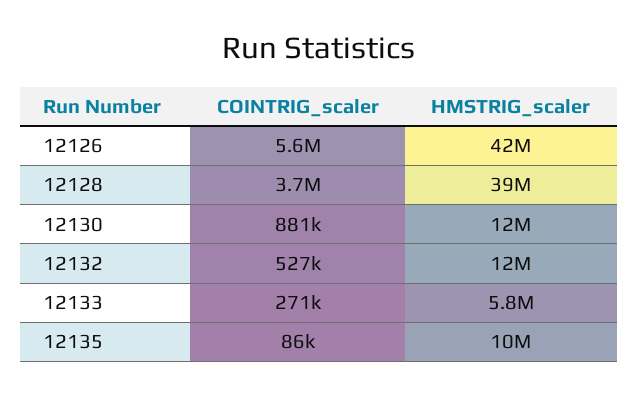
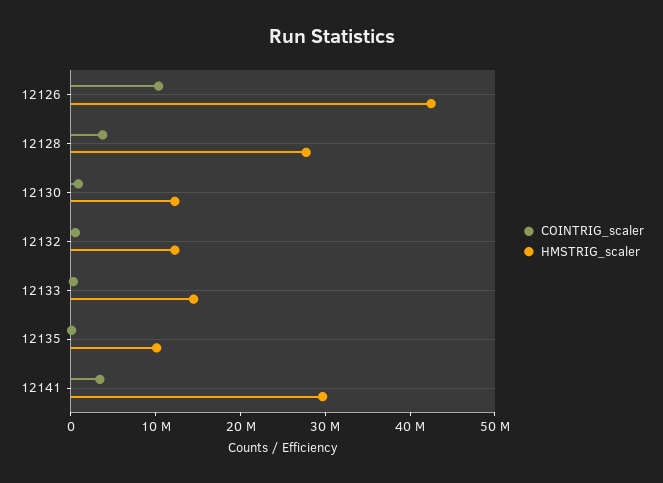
COINTRIG_scaler, 12126: 5600000 -> 10000000
HMSTRIG_scaler, 12128: 39000000 -> 28000000
HMSTRIG_scaler, 12133: 5800000 -> 14000000
COINTRIG_scaler, 12141: none -> 4000000
HMSTRIG_scaler, 12141: none -> 30000000

